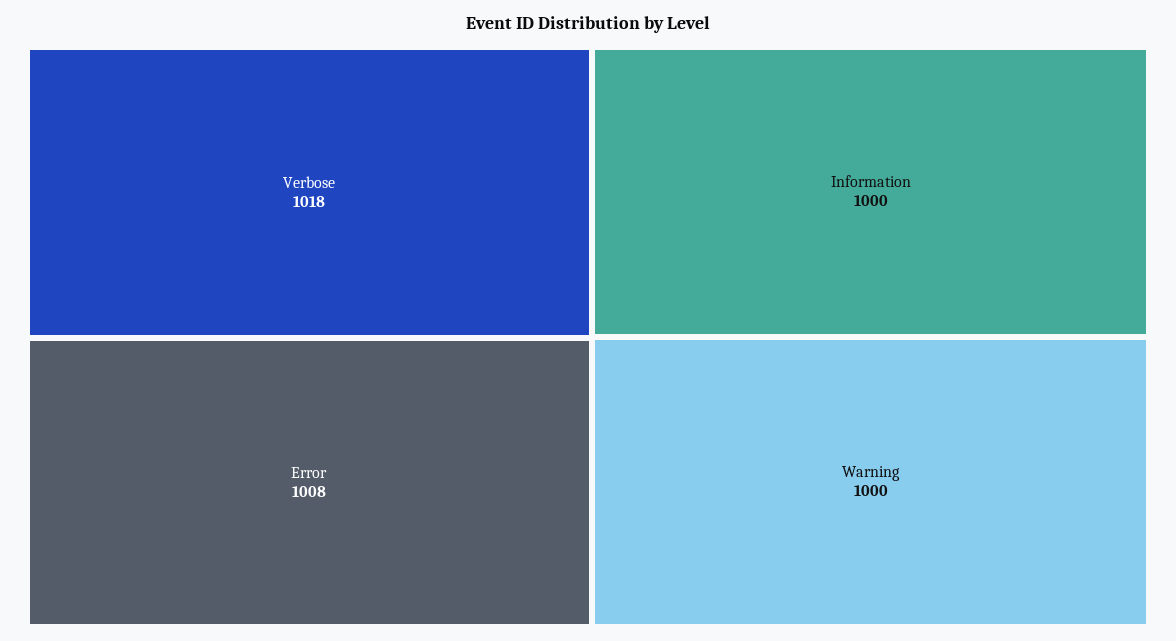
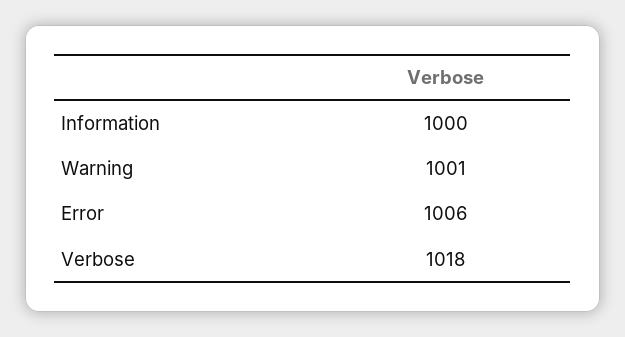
Error: 1008 -> 1006
Warning: 1000 -> 1001

